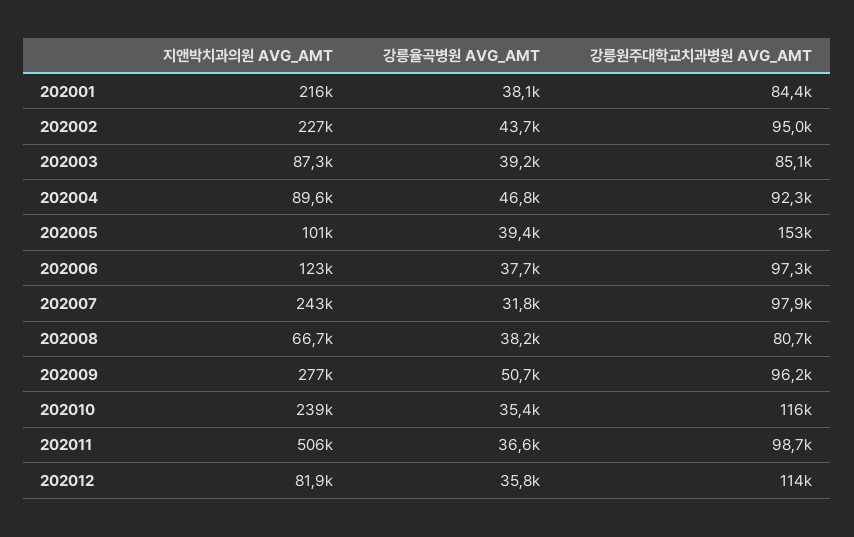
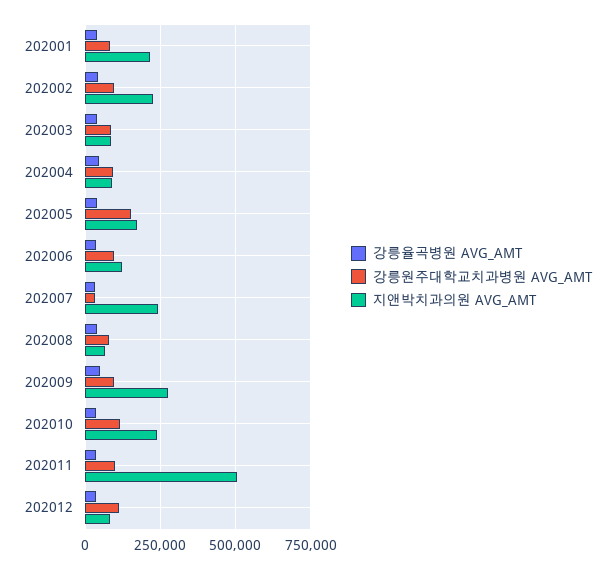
지앤박치과의원 AVG_AMT, 202005: 101000 -> 175000
강릉원주대학교치과병원 AVG_AMT, 202007: 97900 -> 25000

